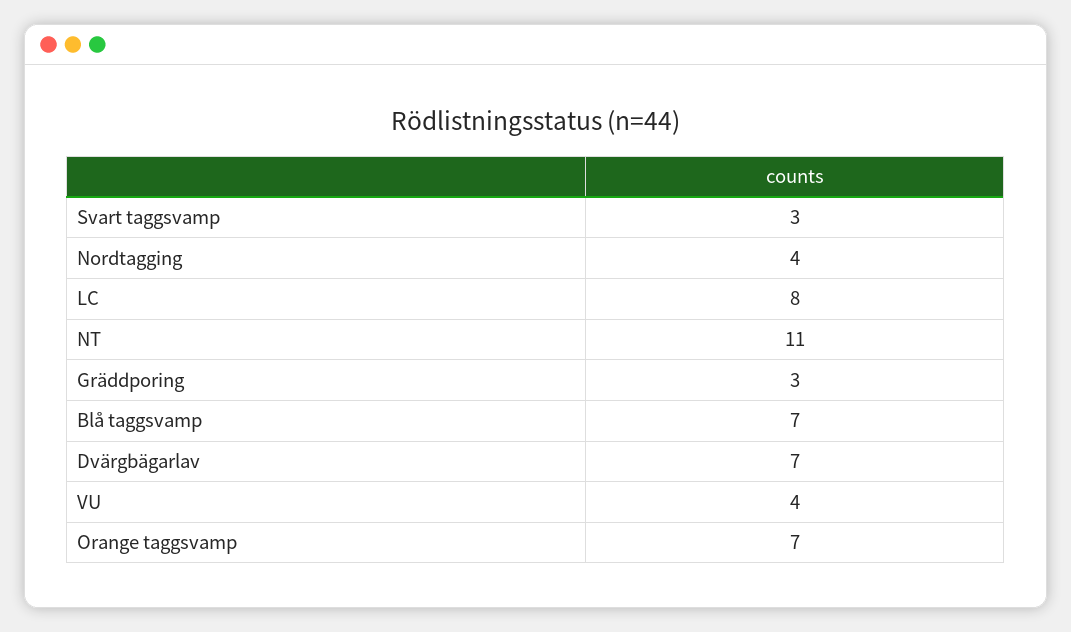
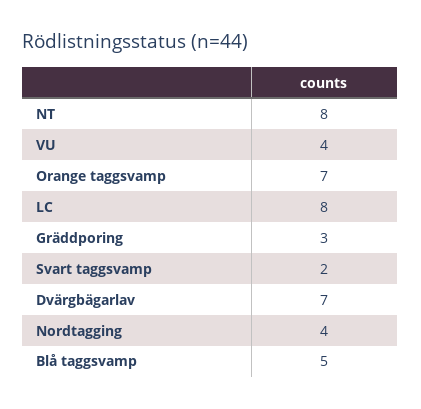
Svart taggsvamp: 3 -> 2
NT: 11 -> 8
Blå taggsvamp: 7 -> 5

